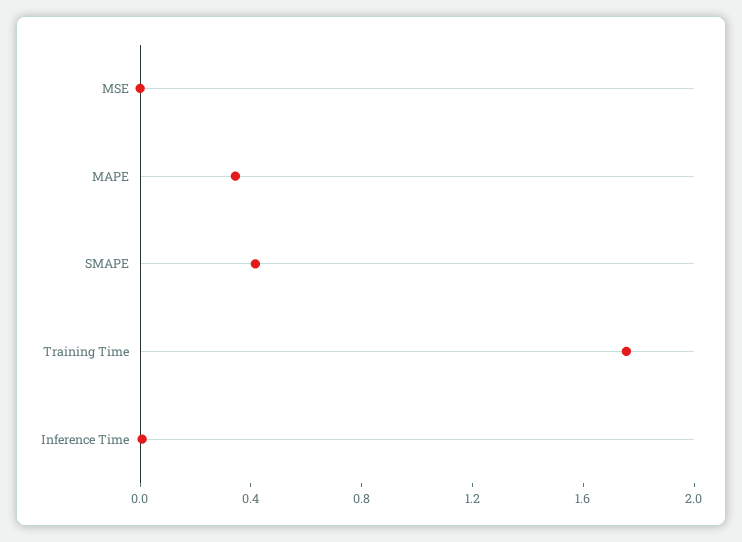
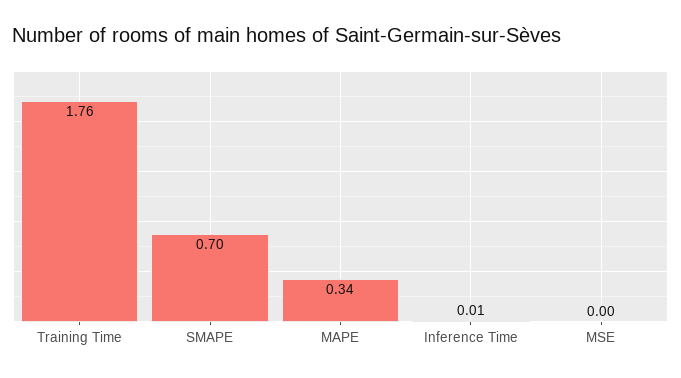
SMAPE: 0.4 -> 0.7

